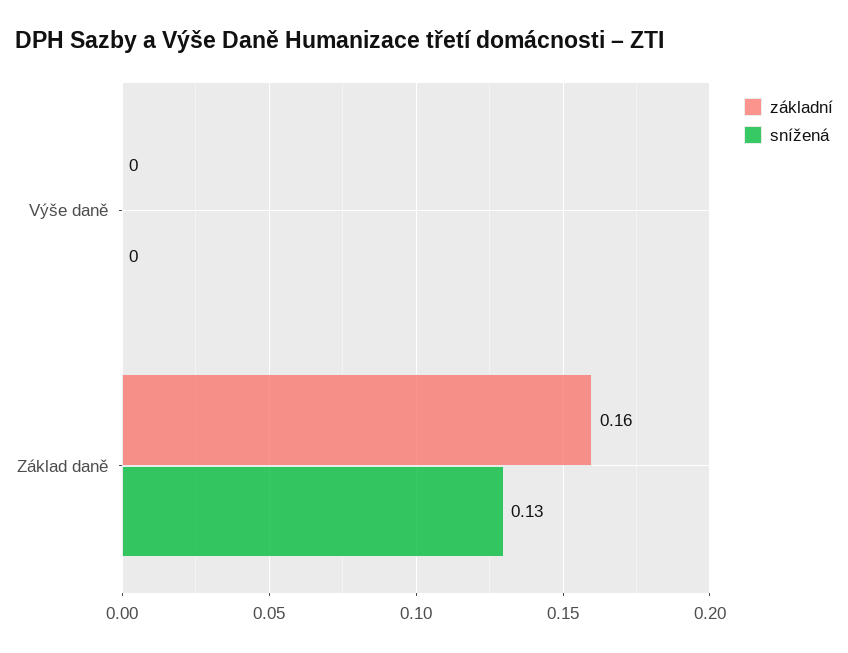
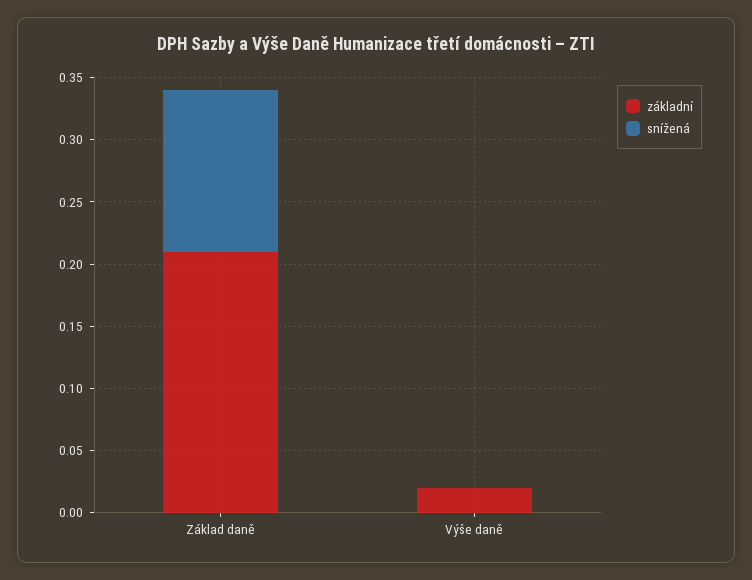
základní, Výše daně: 0 -> 0.02
základní, Základ daně: 0.16 -> 0.21

